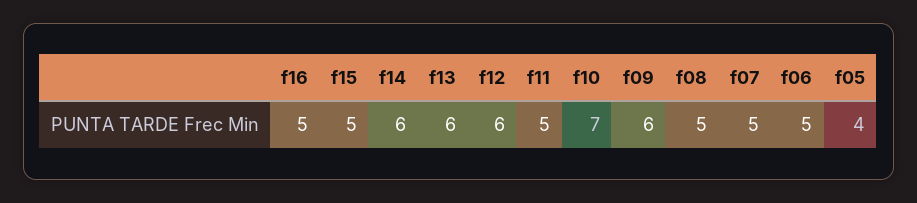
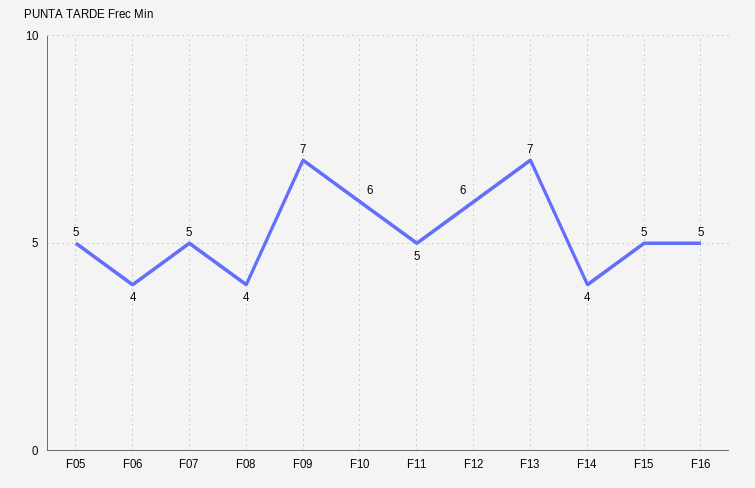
f14: 6 -> 4
f13: 6 -> 7
f10: 7 -> 6
f09: 6 -> 7
f08: 5 -> 4
f06: 5 -> 4
f05: 4 -> 5

